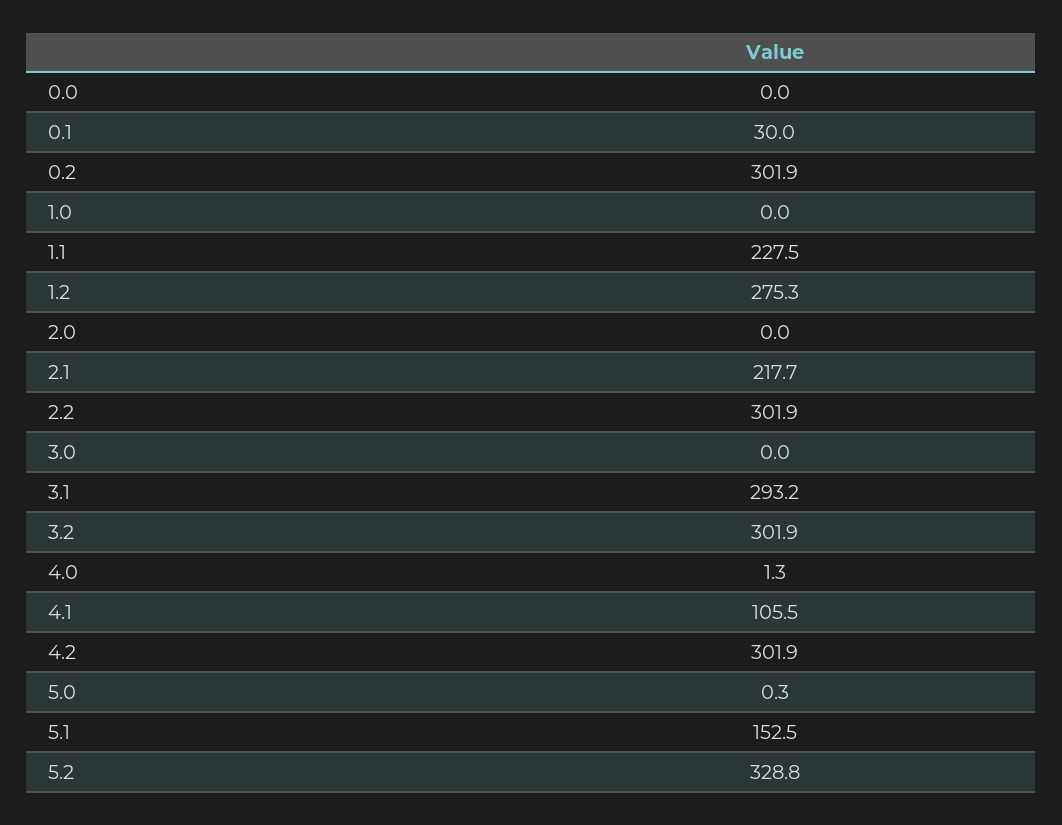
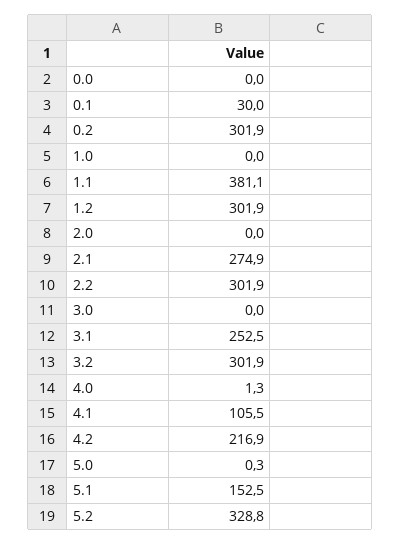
1.1: 227.5 -> 381.1
1.2: 275.3 -> 301.9
2.1: 217.7 -> 274.9
3.1: 293.2 -> 252.5
4.2: 301.9 -> 216.9

